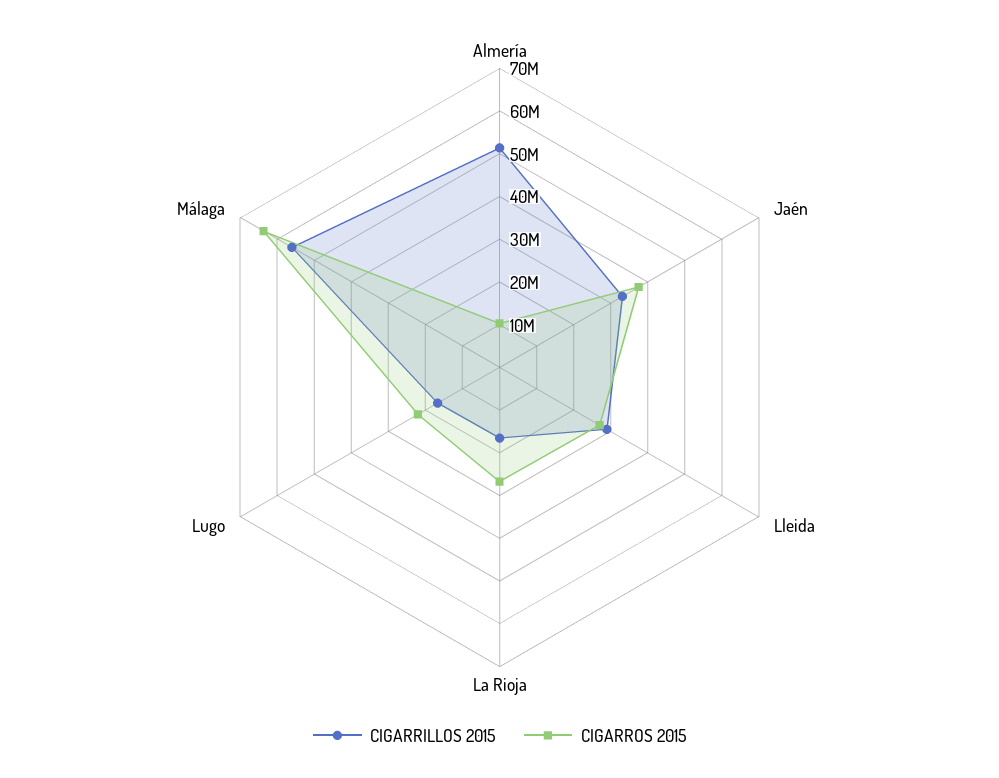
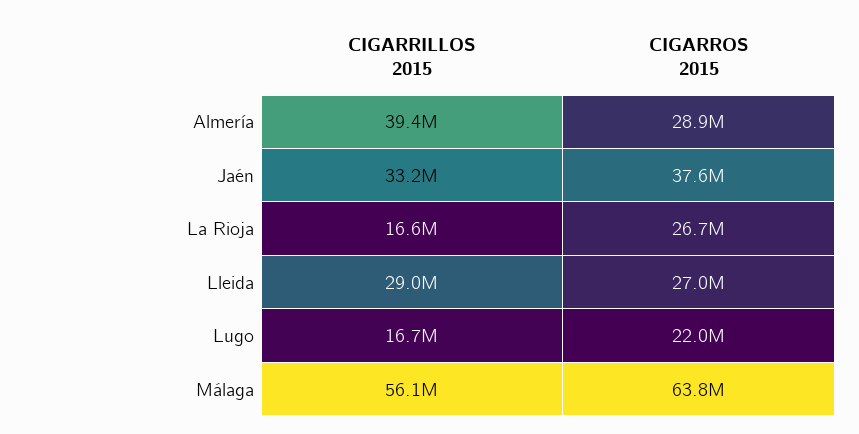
CIGARRILLOS 2015, Almería: 52000000 -> 39400000
CIGARROS 2015, Almería: 10000000 -> 28900000

